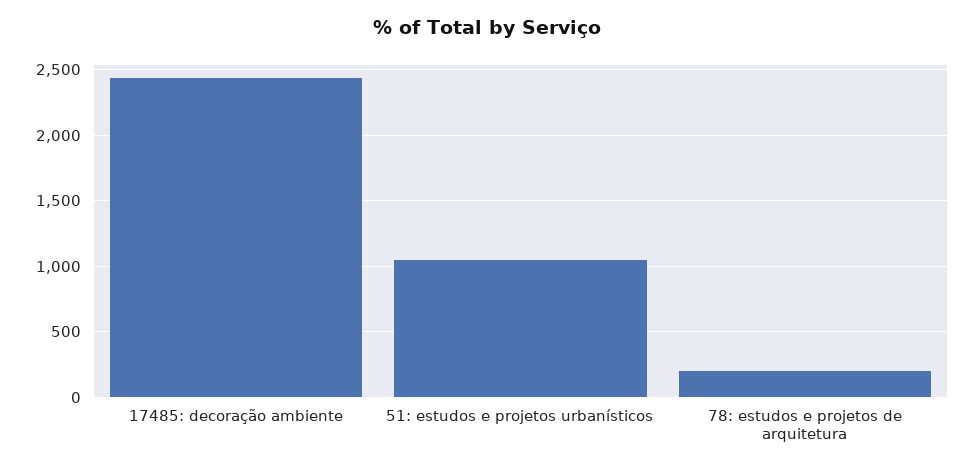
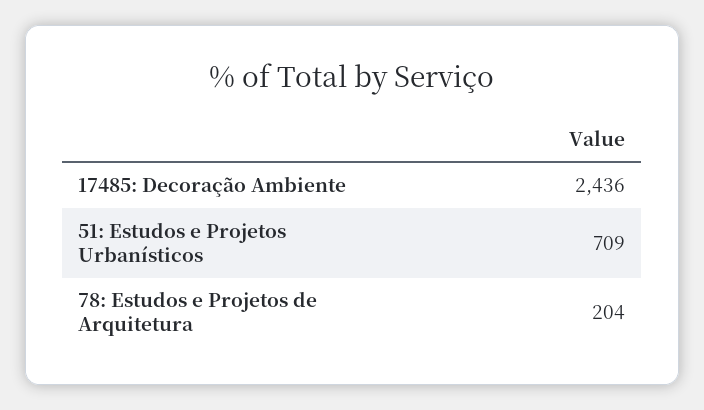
51: estudos e projetos urbanísticos: 1050 -> 709

